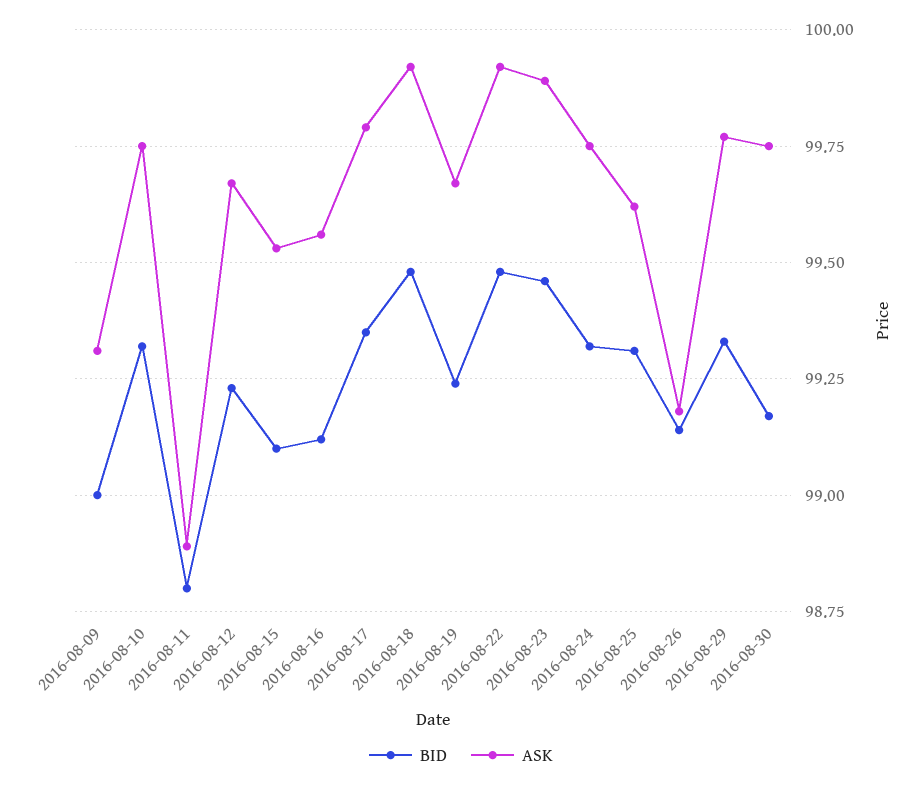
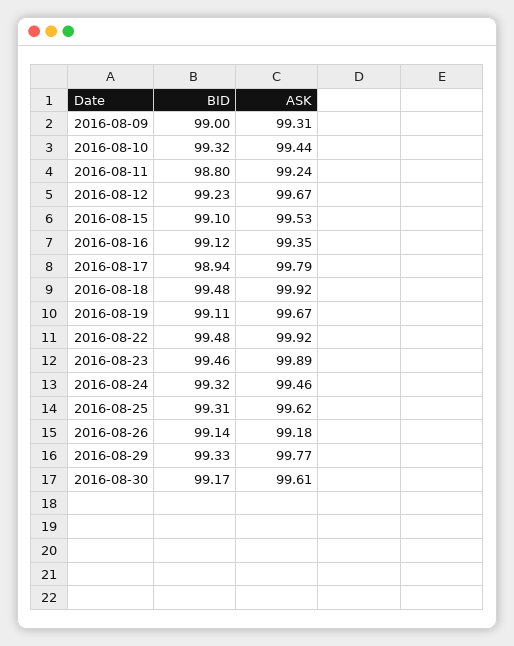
ASK, 2016-08-10: 99.75 -> 99.44
ASK, 2016-08-11: 98.9 -> 99.24
ASK, 2016-08-16: 99.55 -> 99.35
BID, 2016-08-17: 99.35 -> 98.94
BID, 2016-08-19: 99.25 -> 99.11
ASK, 2016-08-24: 99.75 -> 99.46
ASK, 2016-08-30: 99.75 -> 99.61

